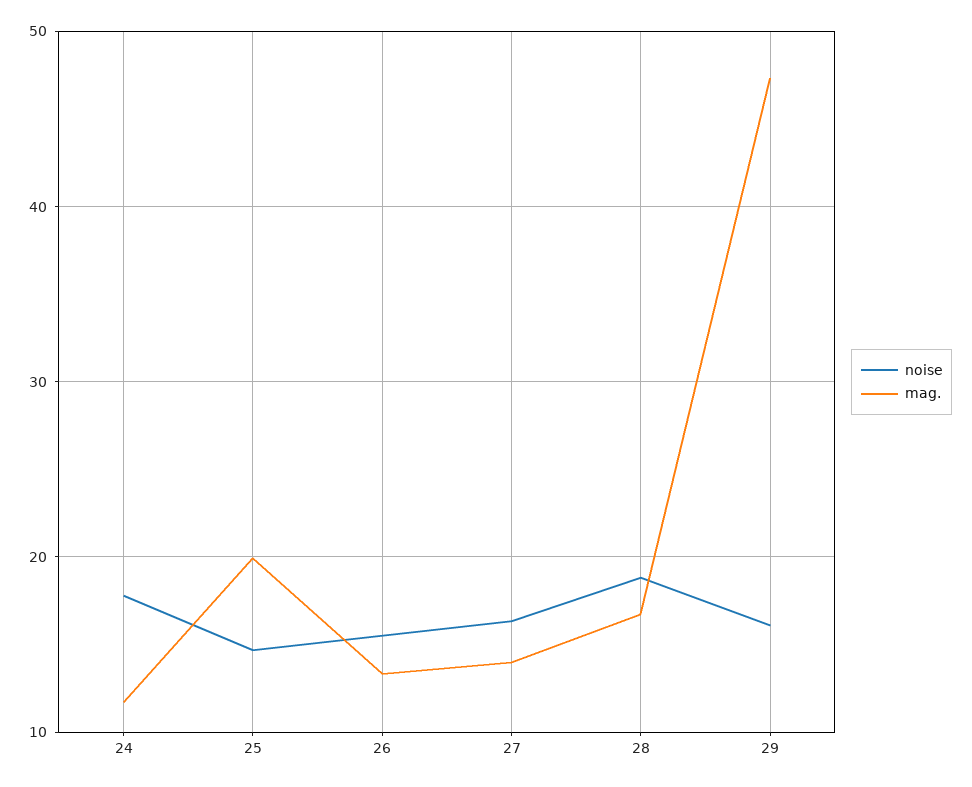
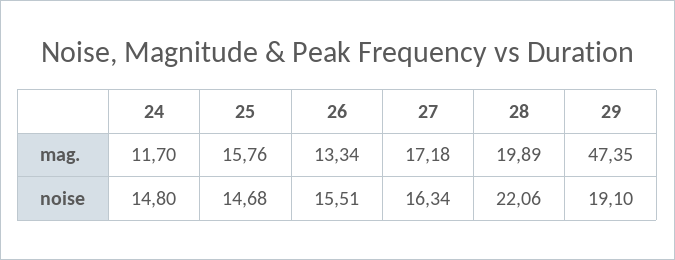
noise, 24: 18 -> 14.8
mag., 25: 20 -> 15.76
mag., 27: 14 -> 17.18
noise, 28: 19 -> 22.06
mag., 28: 17 -> 19.89
noise, 29: 16 -> 19.1

